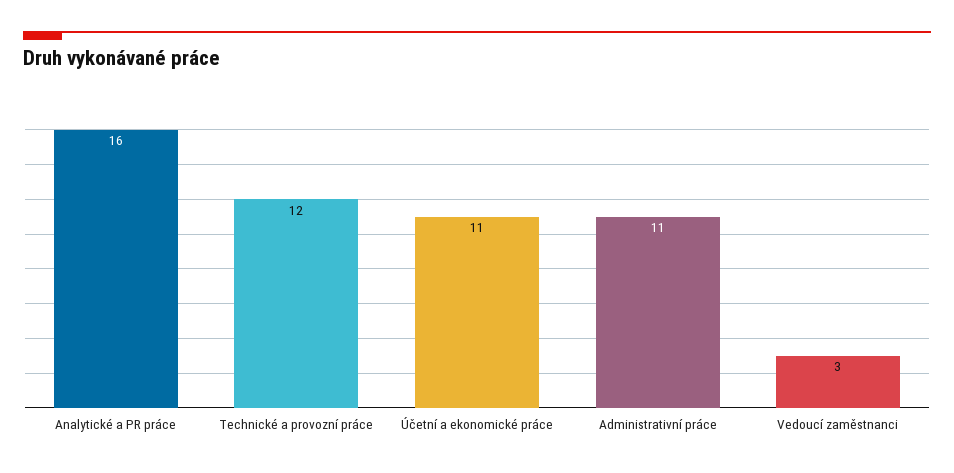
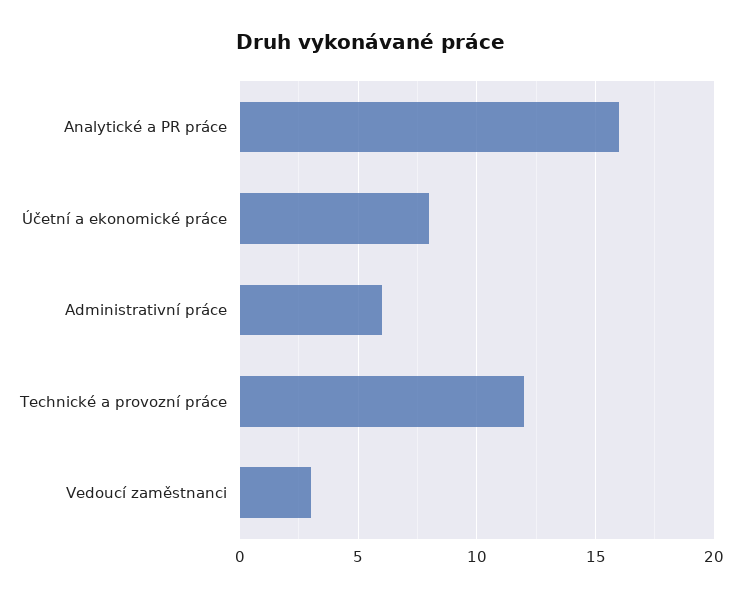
Účetní a ekonomické práce: 11 -> 8
Administrativní práce: 11 -> 6

